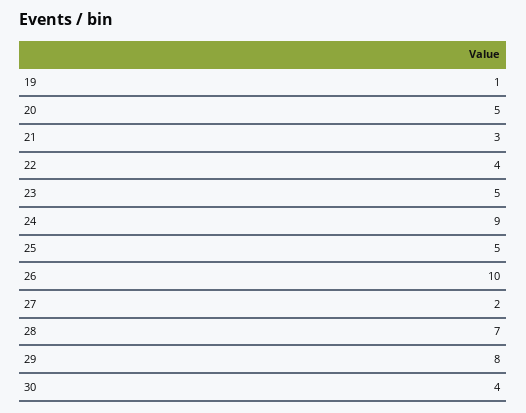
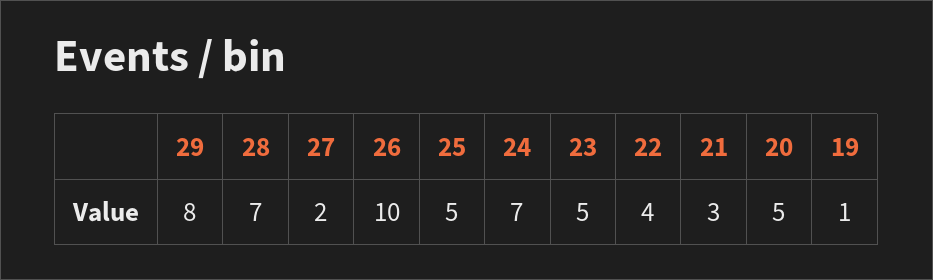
24: 9 -> 7
30: 4 -> none

